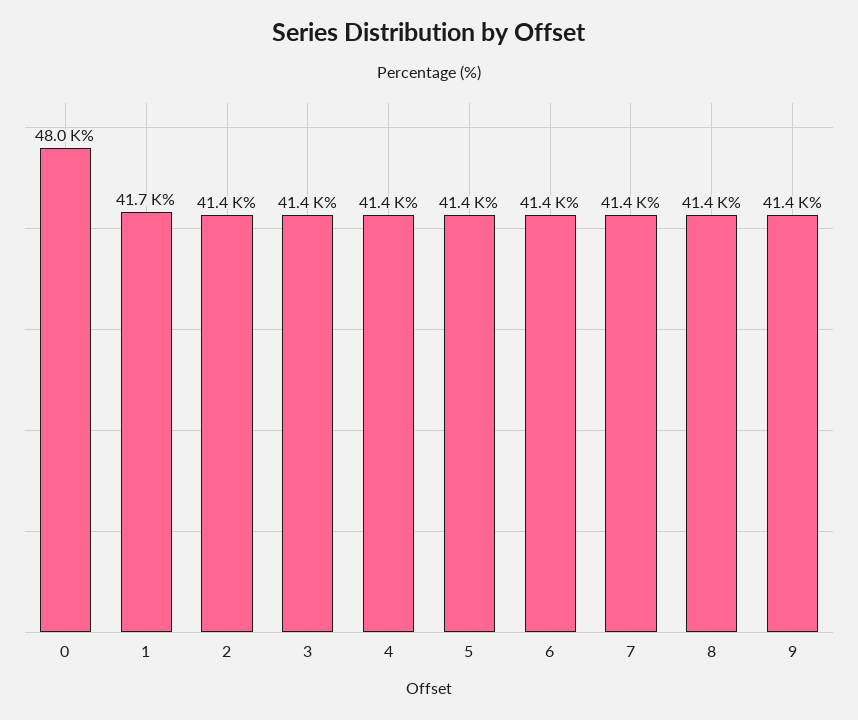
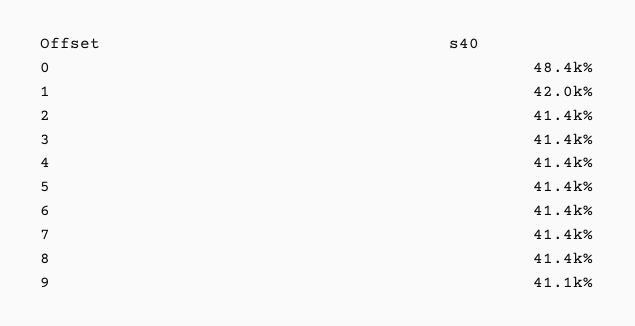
0: 48000 -> 48400
1: 41700 -> 42000
9: 41400 -> 41100

